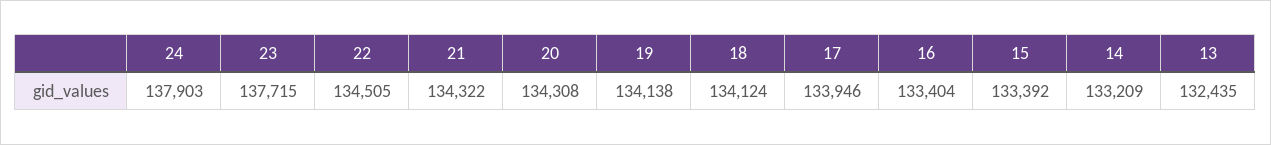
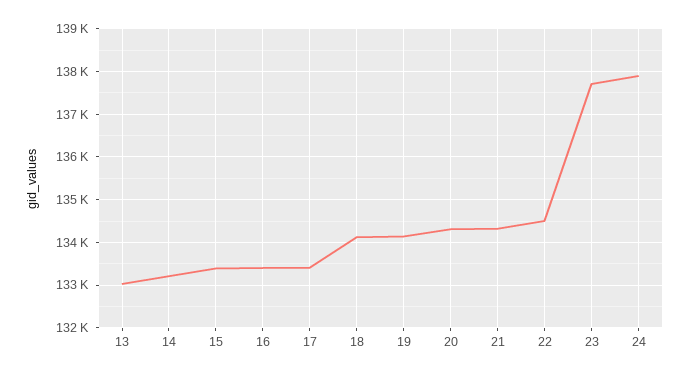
17: 133946 -> 133400
13: 132435 -> 133000

